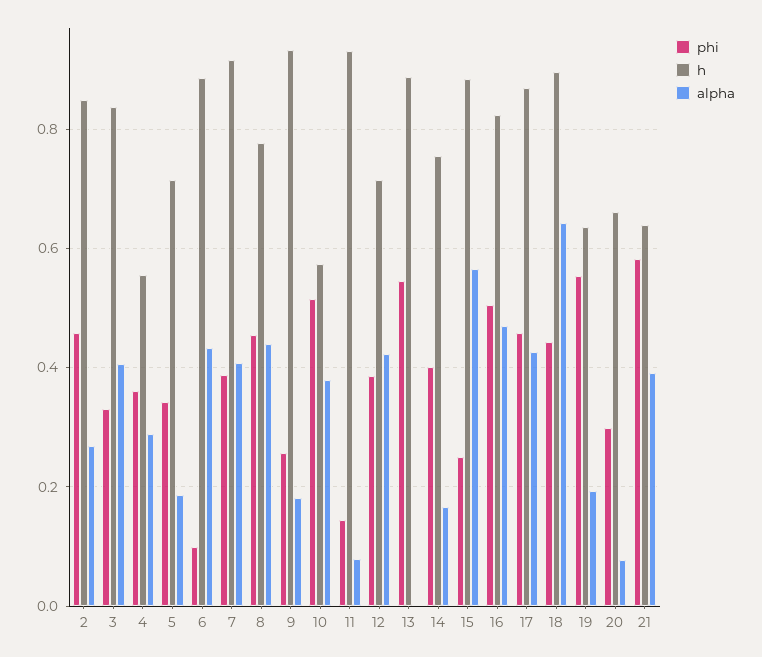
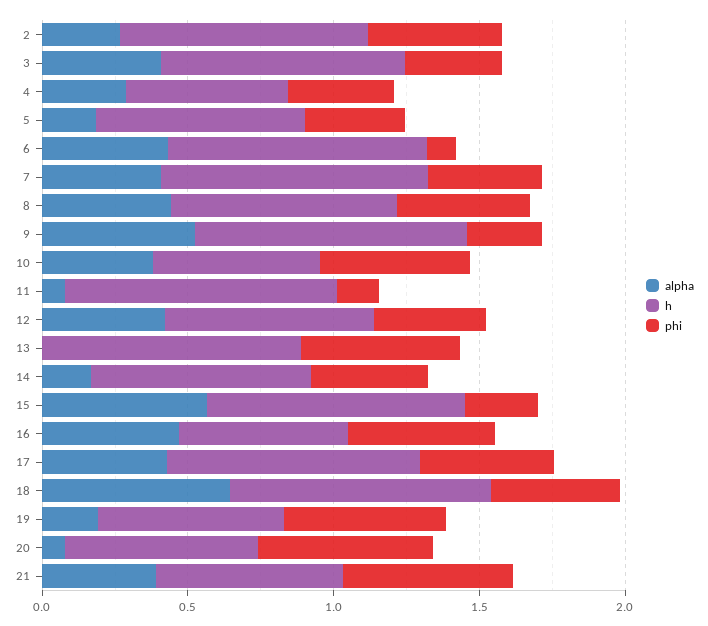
alpha, 9: 0.18 -> 0.5
h, 16: 0.82 -> 0.6
phi, 20: 0.3 -> 0.6

